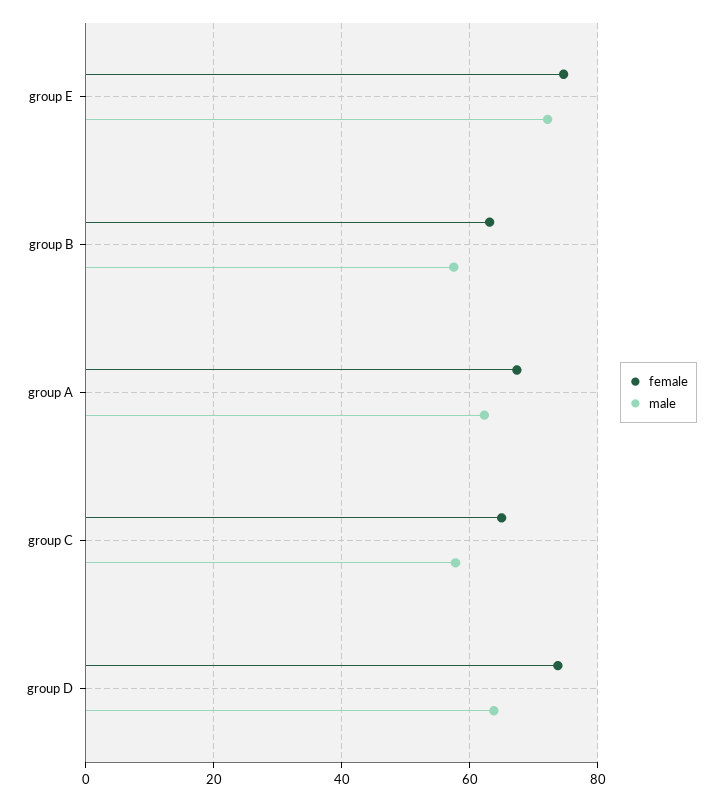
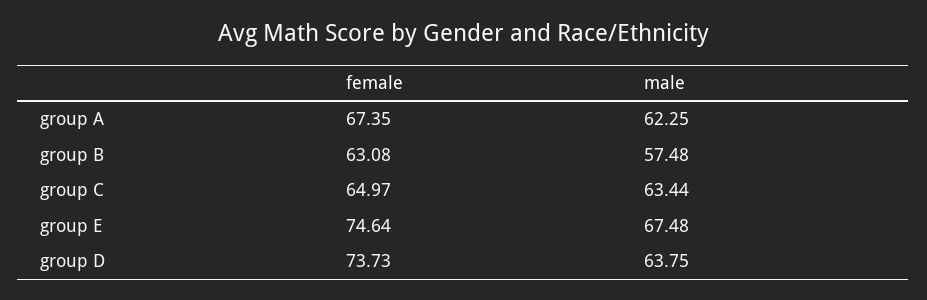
male, group E: 72 -> 67.48
male, group C: 58 -> 63.44

